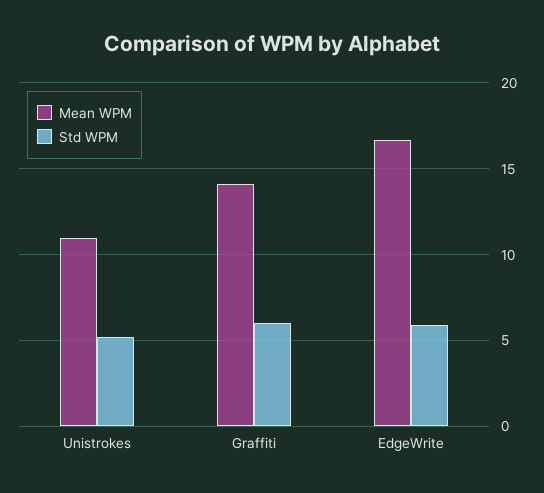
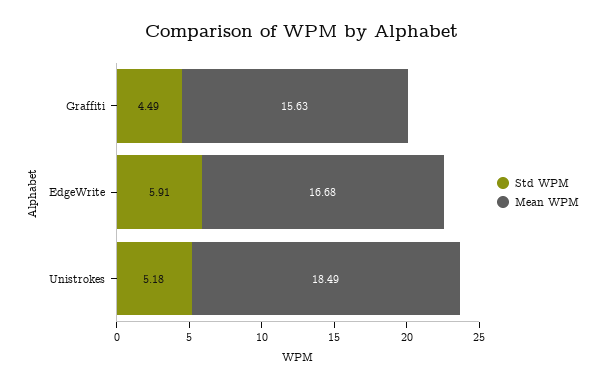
Mean WPM, Unistrokes: 11 -> 18.49
Mean WPM, Graffiti: 14 -> 15.63
Std WPM, Graffiti: 6 -> 4.49

